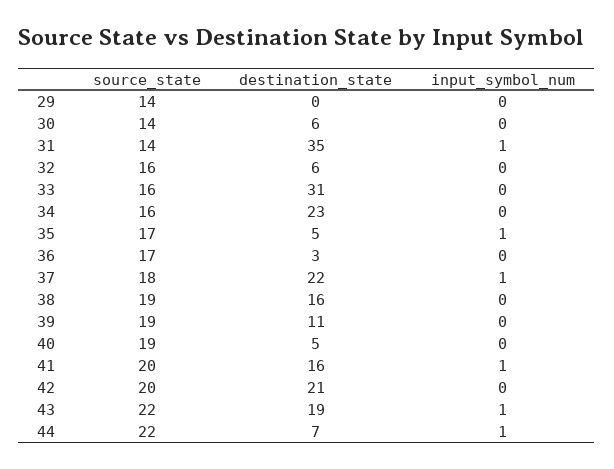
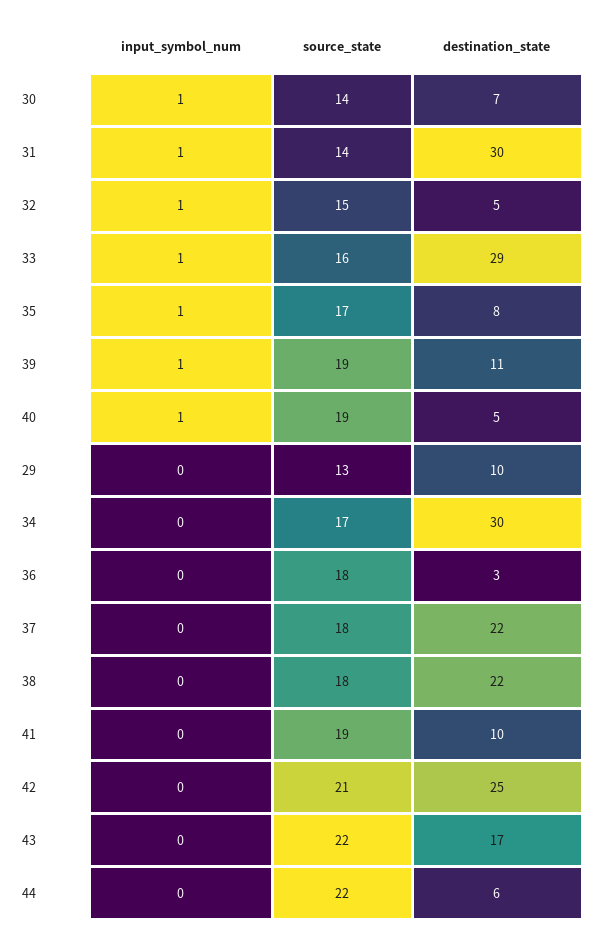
source_state, 29: 14 -> 13
destination_state, 29: 0 -> 10
destination_state, 30: 6 -> 7
input_symbol_num, 30: 0 -> 1
destination_state, 31: 35 -> 30
source_state, 32: 16 -> 15
destination_state, 32: 6 -> 5
input_symbol_num, 32: 0 -> 1
destination_state, 33: 31 -> 29
input_symbol_num, 33: 0 -> 1
source_state, 34: 16 -> 17
destination_state, 34: 23 -> 30
destination_state, 35: 5 -> 8
source_state, 36: 17 -> 18
input_symbol_num, 37: 1 -> 0
source_state, 38: 19 -> 18
destination_state, 38: 16 -> 22
input_symbol_num, 39: 0 -> 1
input_symbol_num, 40: 0 -> 1
source_state, 41: 20 -> 19
destination_state, 41: 16 -> 10
input_symbol_num, 41: 1 -> 0
source_state, 42: 20 -> 21
destination_state, 42: 21 -> 25
destination_state, 43: 19 -> 17
input_symbol_num, 43: 1 -> 0
destination_state, 44: 7 -> 6
input_symbol_num, 44: 1 -> 0

